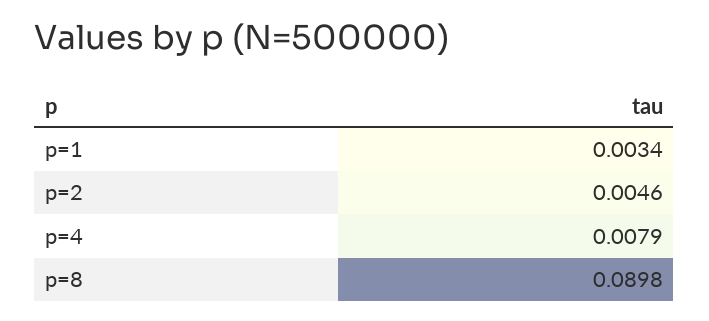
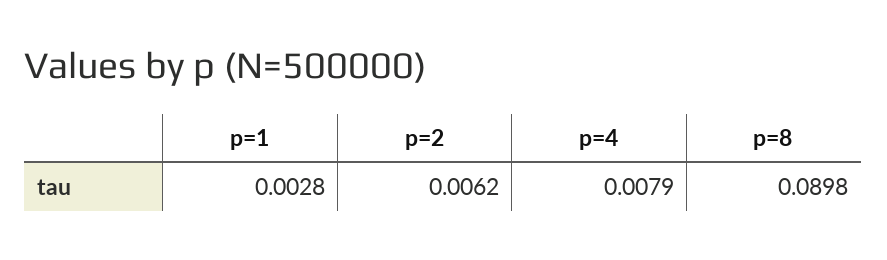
p=1: 0.0034 -> 0.0028
p=2: 0.0046 -> 0.0062

